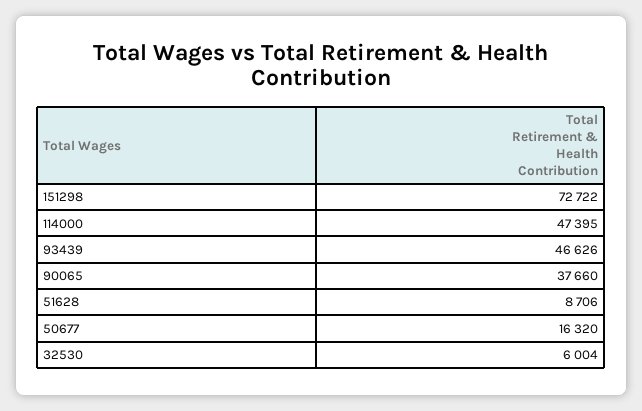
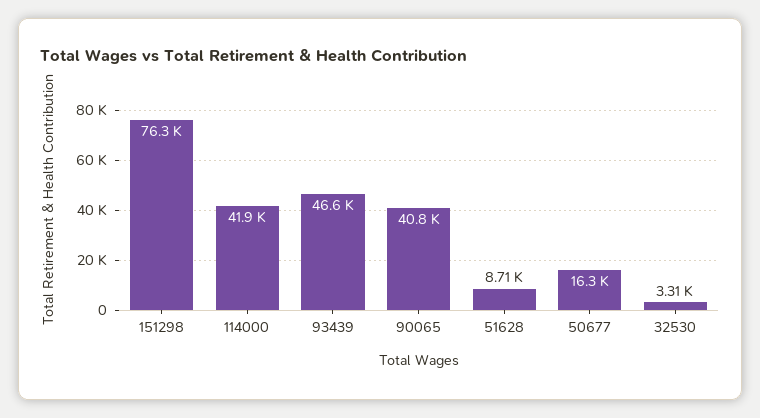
151298: 72722 -> 76300
114000: 47395 -> 41900
90065: 37660 -> 40800
32530: 6004 -> 3310

